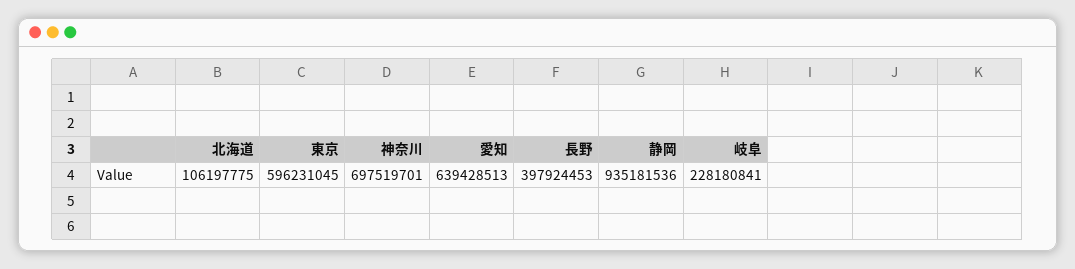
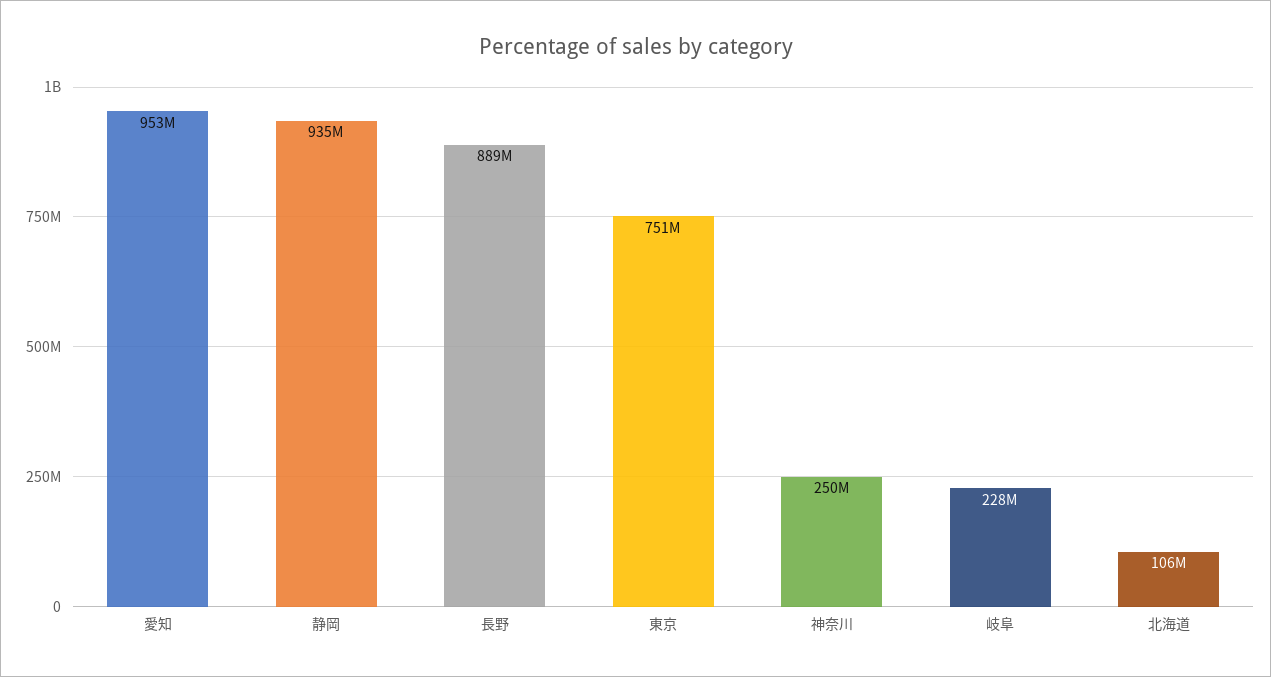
東京: 596231045 -> 751000000
神奈川: 697519701 -> 250000000
愛知: 639428513 -> 953000000
長野: 397924453 -> 889000000

